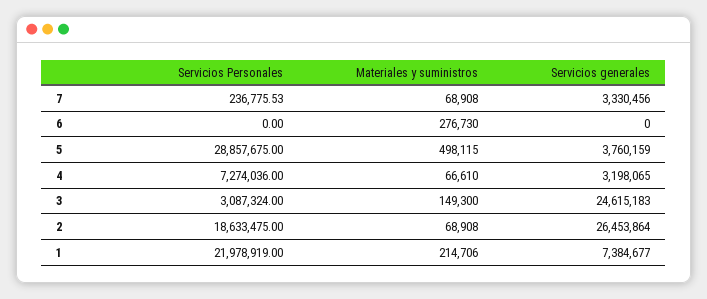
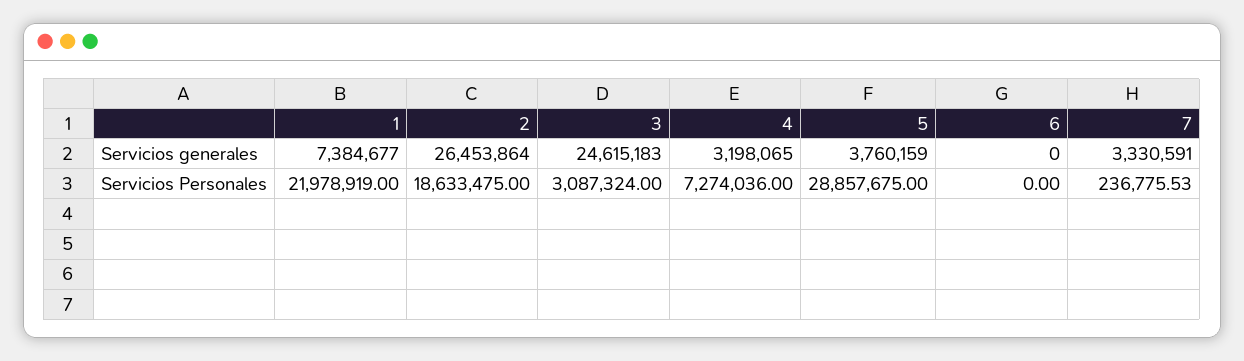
Materiales y suministros, 7: 68908 -> none
Servicios generales, 7: 3330456 -> 3330591
Materiales y suministros, 6: 276730 -> none
Materiales y suministros, 5: 498115 -> none
Materiales y suministros, 4: 66610 -> none
Materiales y suministros, 3: 149300 -> none
Materiales y suministros, 2: 68908 -> none
Materiales y suministros, 1: 214706 -> none

